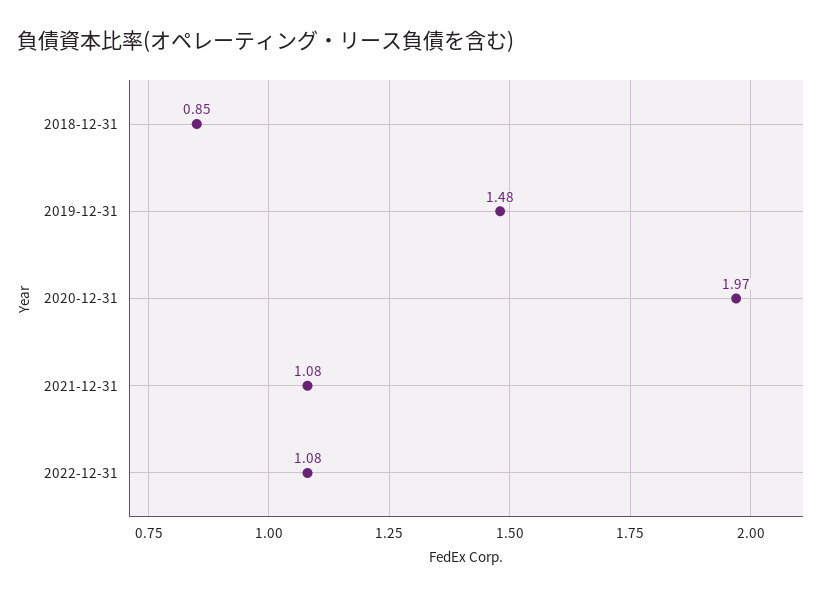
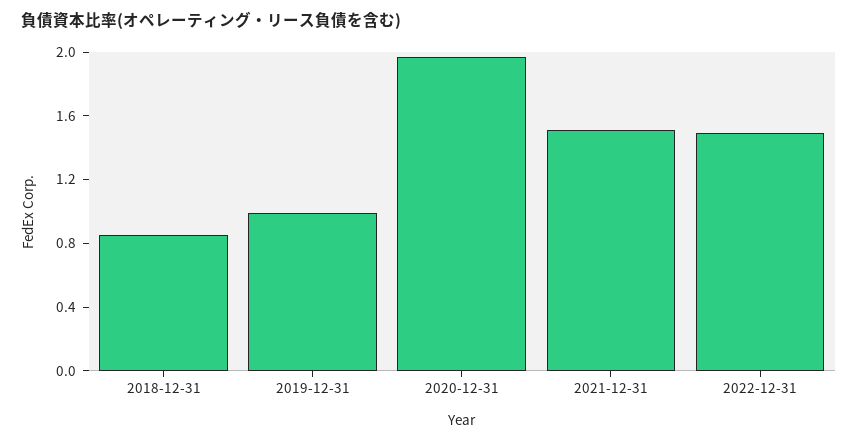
2019-12-31: 1.48 -> 1
2021-12-31: 1.08 -> 1.5
2022-12-31: 1.08 -> 1.5

